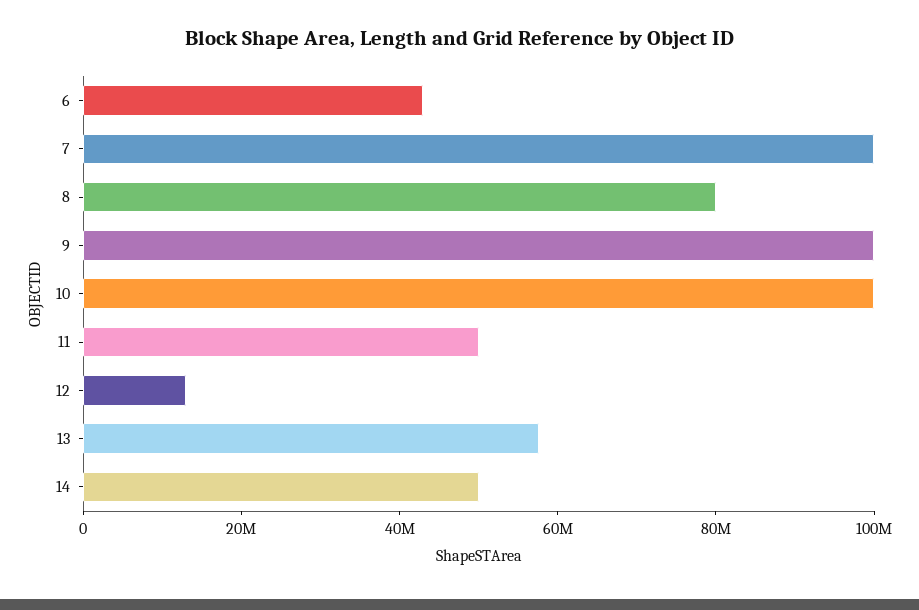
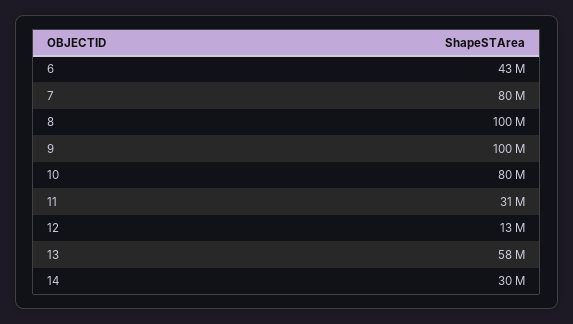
7: 100000000 -> 80000000
8: 80000000 -> 100000000
10: 100000000 -> 80000000
11: 50000000 -> 31000000
14: 50000000 -> 30000000

